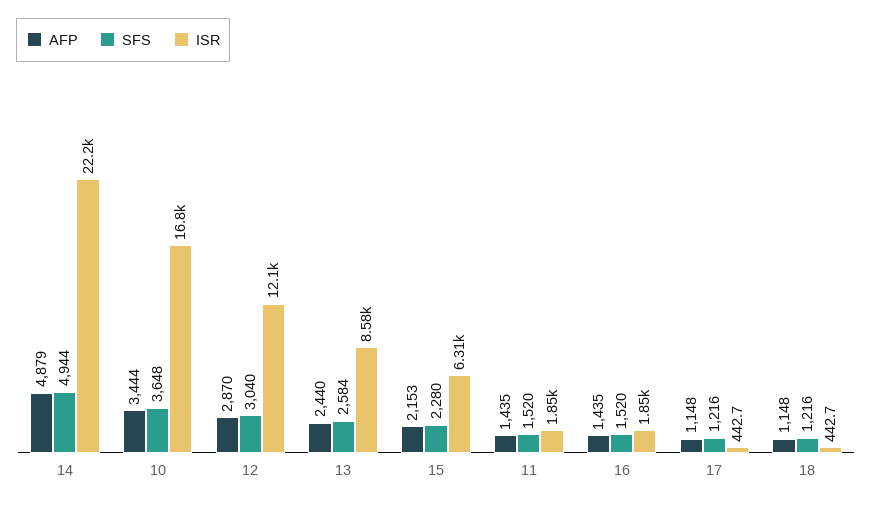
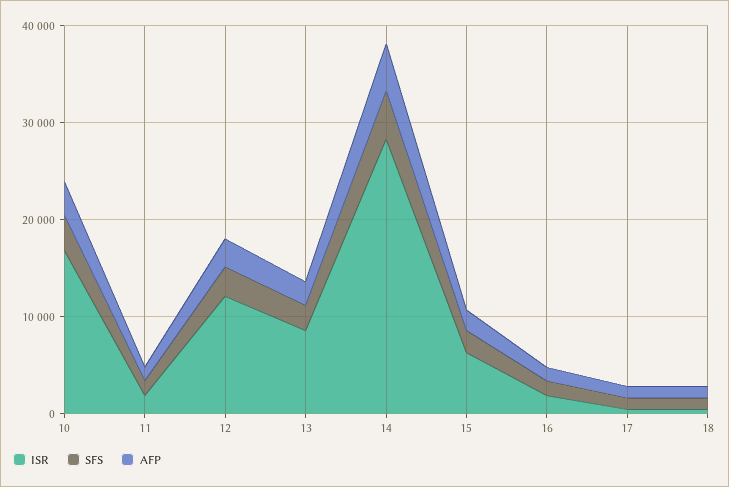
ISR, 14: 22200 -> 28000

